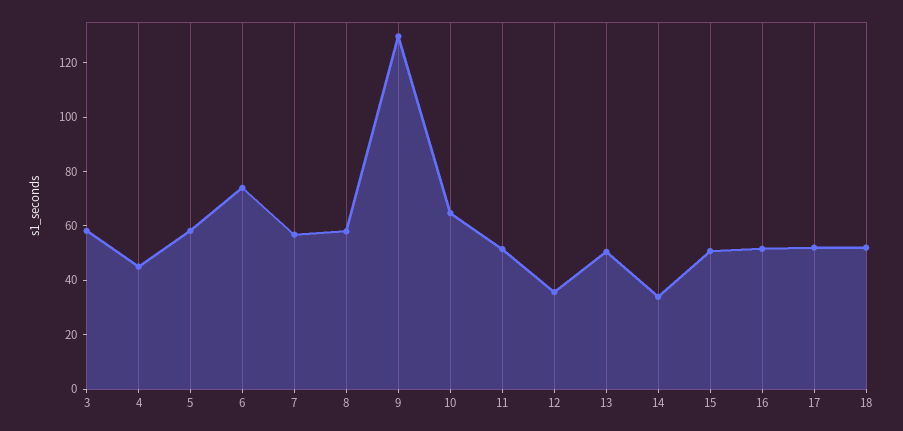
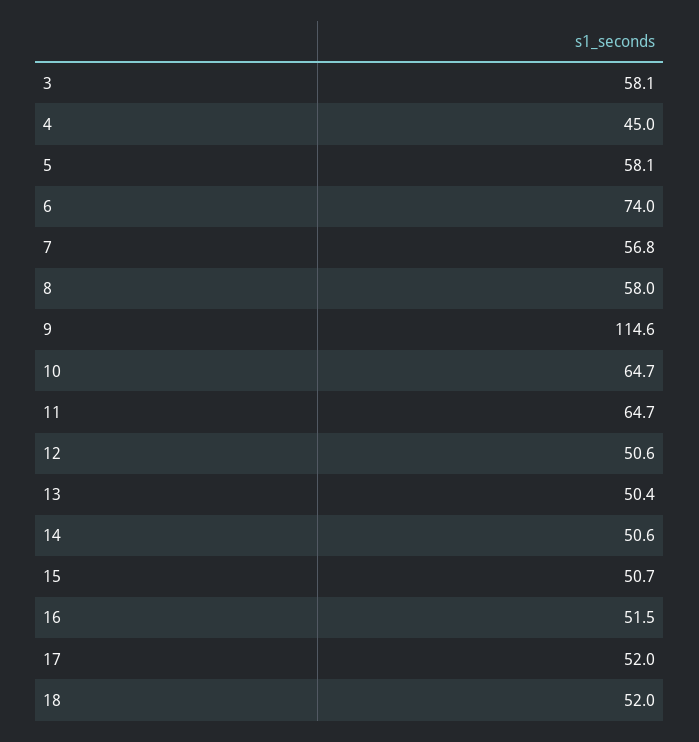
9: 130 -> 114.6
11: 50 -> 64.7
12: 35 -> 50.6
14: 35 -> 50.6

